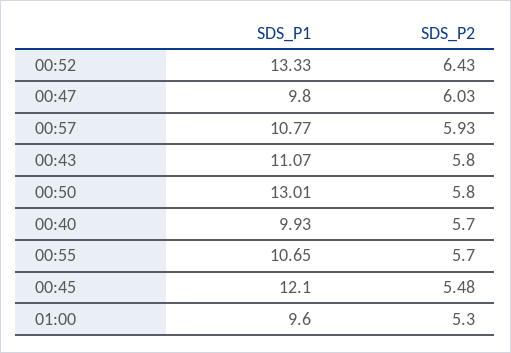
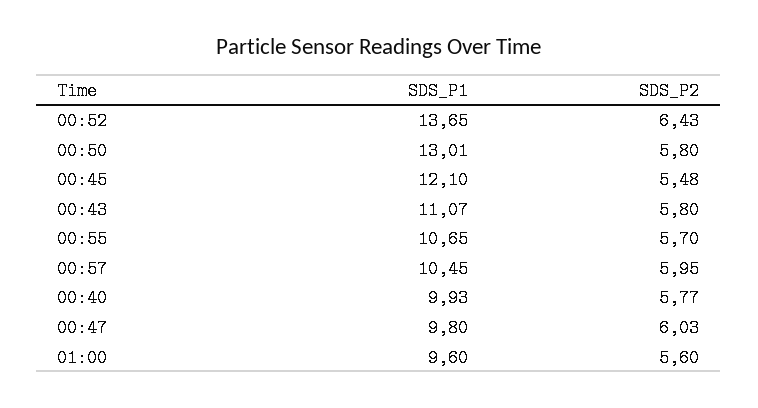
SDS_P1, 00:52: 13.33 -> 13.65
SDS_P1, 00:57: 10.77 -> 10.45
SDS_P2, 00:57: 5.93 -> 5.95
SDS_P2, 00:40: 5.7 -> 5.77
SDS_P2, 01:00: 5.3 -> 5.6

